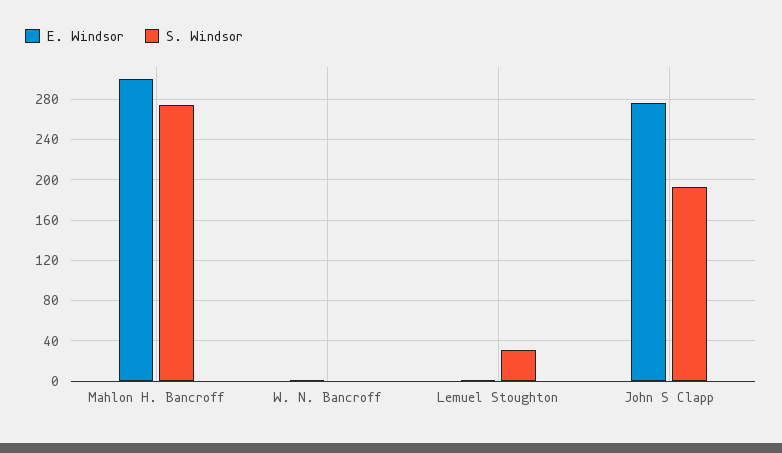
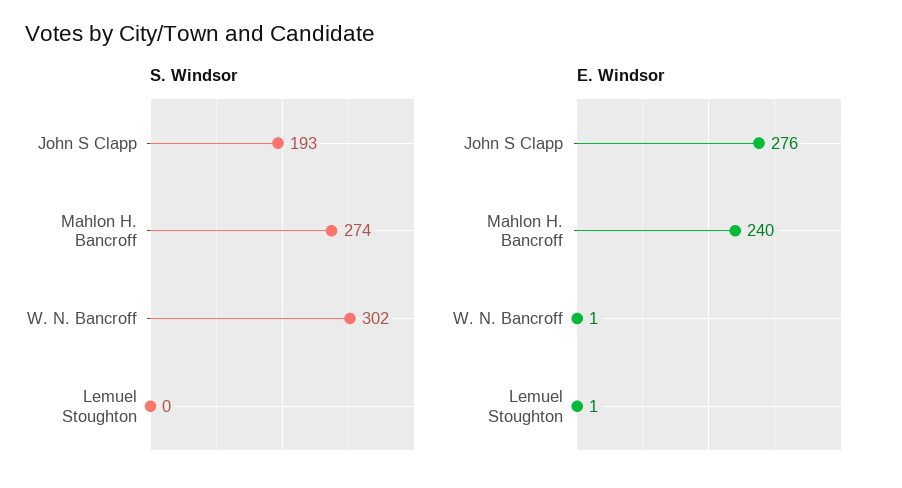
E. Windsor, Mahlon H. Bancroff: 300 -> 240
S. Windsor, W. N. Bancroff: 0 -> 302
S. Windsor, Lemuel Stoughton: 30 -> 0

